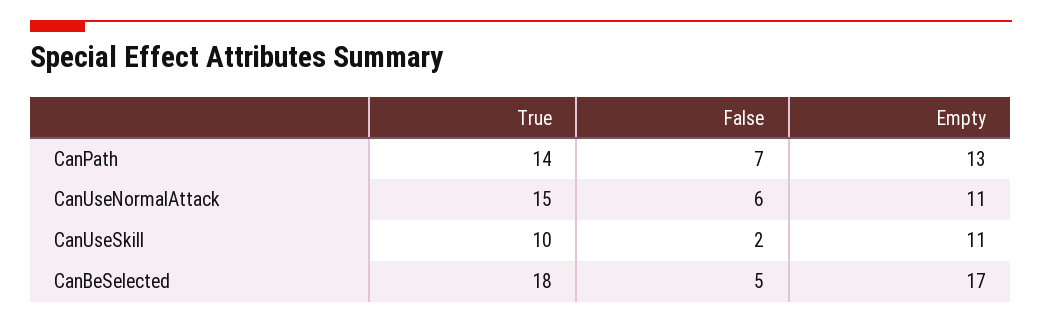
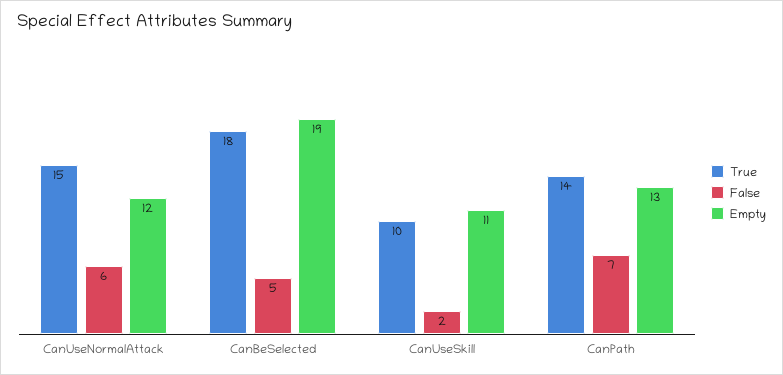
Empty, CanUseNormalAttack: 11 -> 12
Empty, CanBeSelected: 17 -> 19

